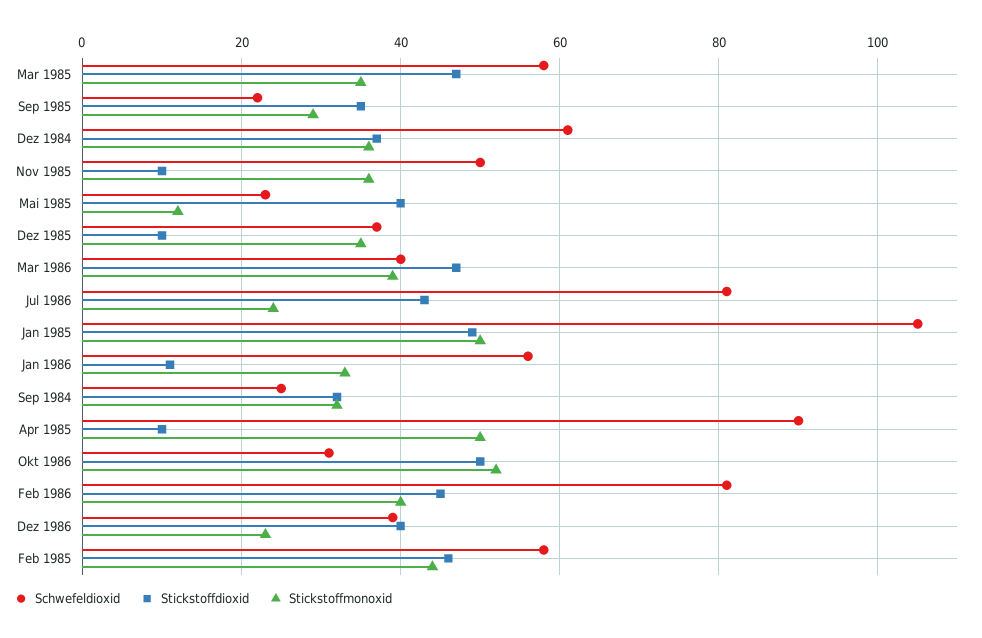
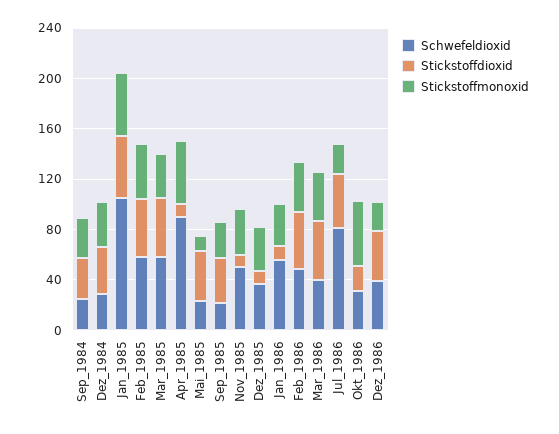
Schwefeldioxid, Dez 1984: 60 -> 30
Stickstoffdioxid, Okt 1986: 50 -> 20
Schwefeldioxid, Feb 1986: 80 -> 50

